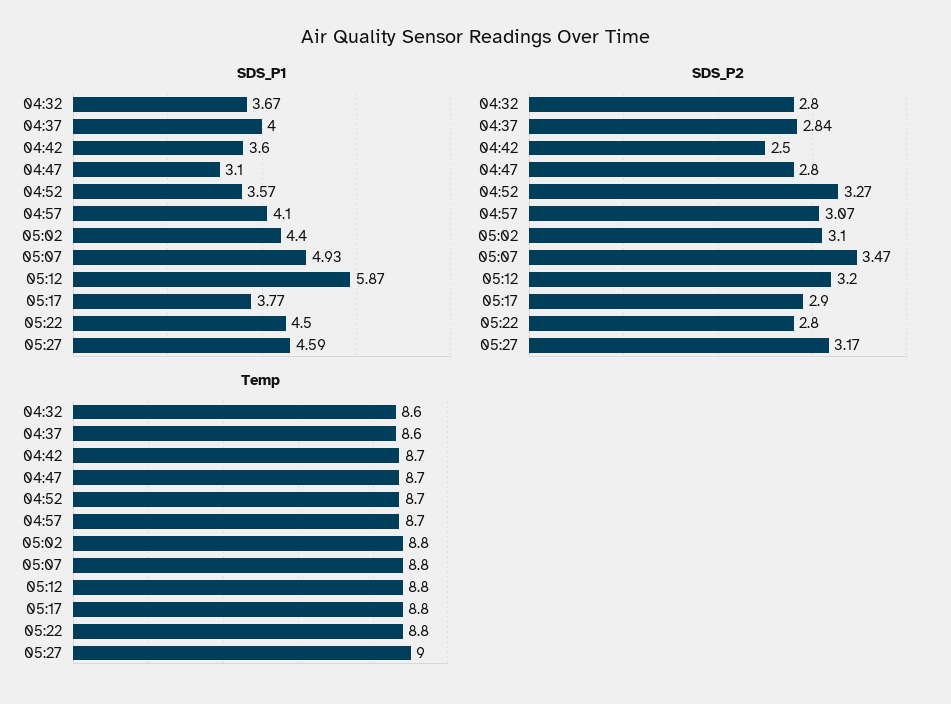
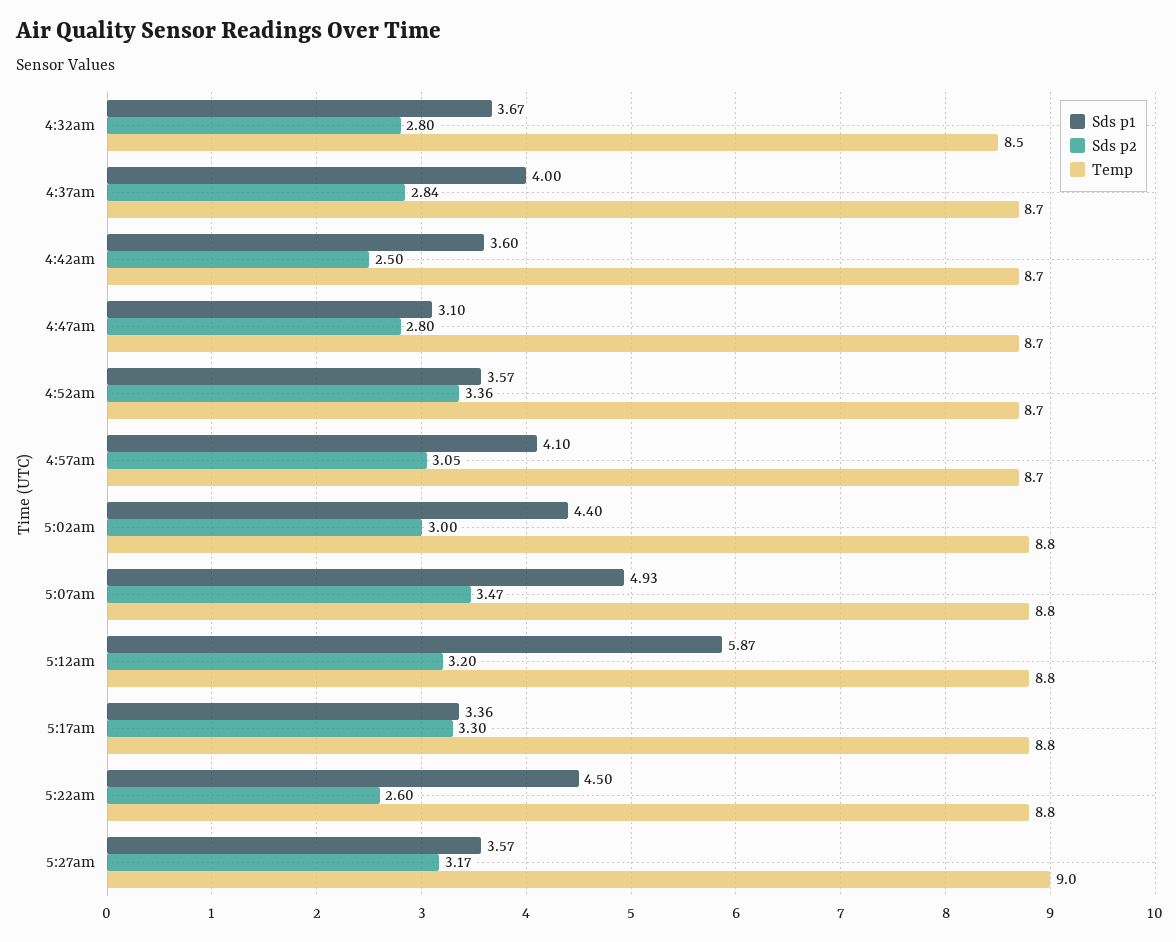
SDS_P1, 05:17: 3.77 -> 3.36
SDS_P1, 05:27: 4.59 -> 3.57
SDS_P2, 04:52: 3.27 -> 3.36
SDS_P2, 04:57: 3.07 -> 3.05
SDS_P2, 05:02: 3.1 -> 3
SDS_P2, 05:17: 2.9 -> 3.3
SDS_P2, 05:22: 2.8 -> 2.6
Temp, 04:32: 8.6 -> 8.5
Temp, 04:37: 8.6 -> 8.7

